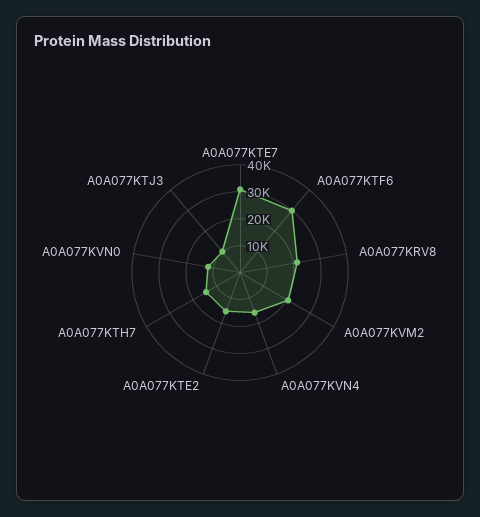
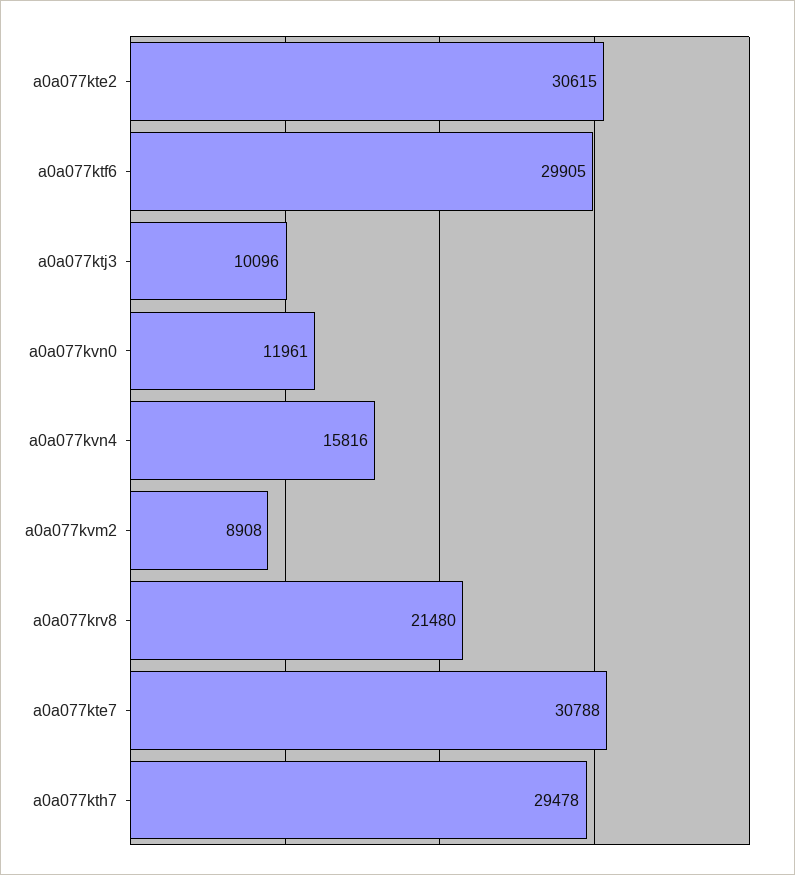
A0A077KVM2: 20000 -> 8908
A0A077KTE2: 15000 -> 30615
A0A077KTH7: 15000 -> 29478

